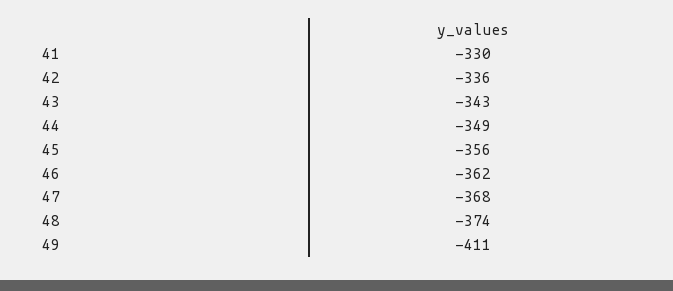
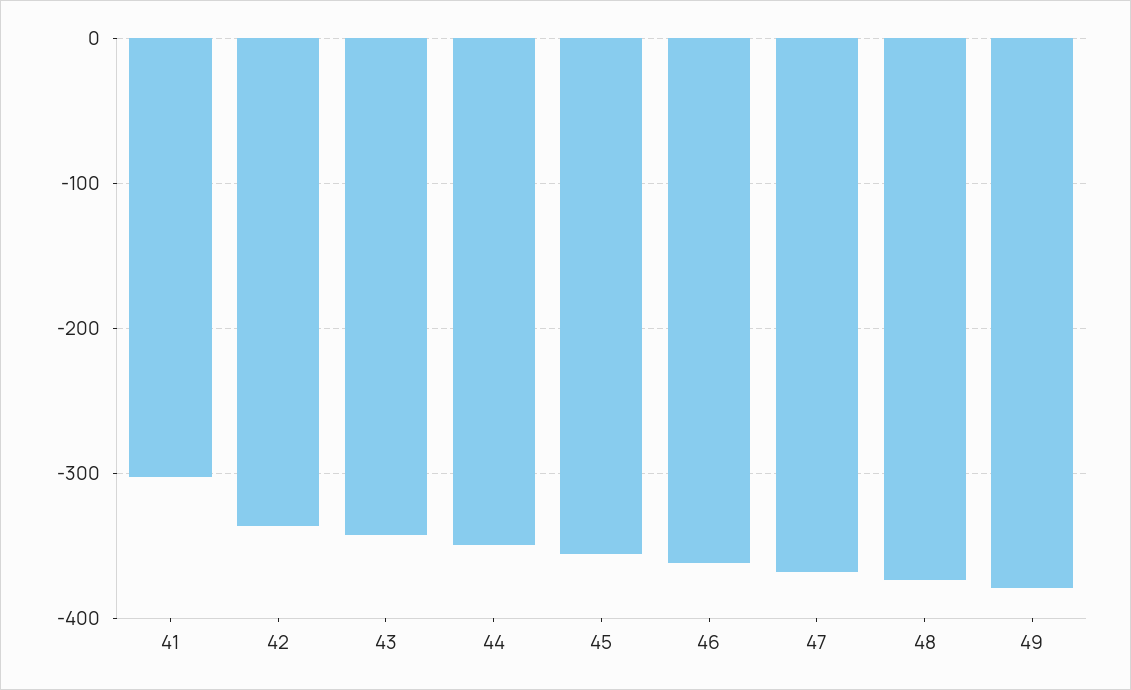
41: -330 -> -300
49: -411 -> -380

